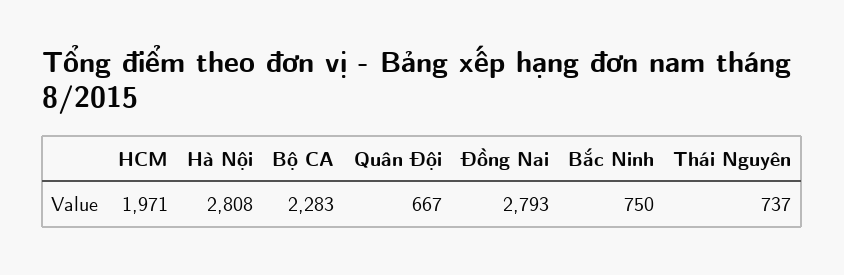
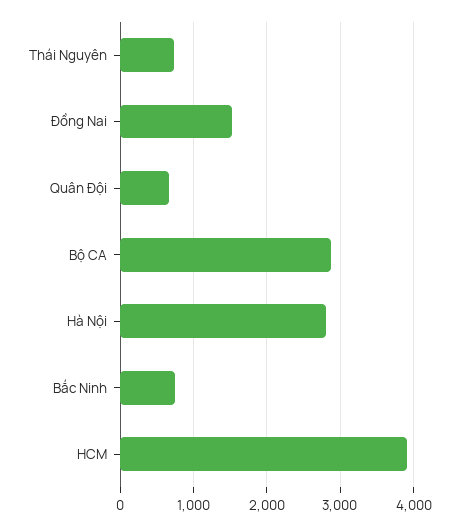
HCM: 1971 -> 3900
Bộ CA: 2283 -> 2900
Đồng Nai: 2793 -> 1500

